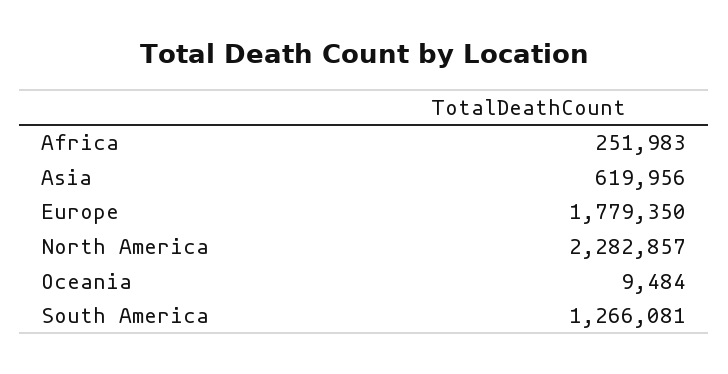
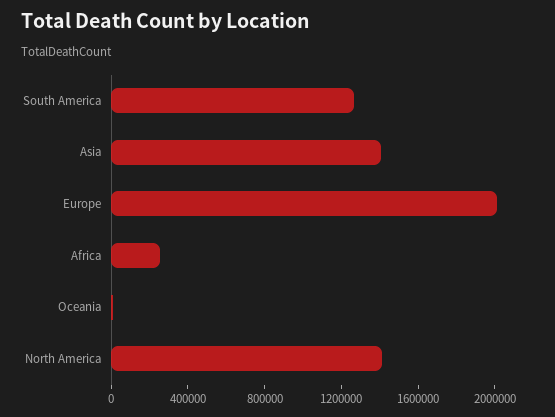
Asia: 619956 -> 1400000
Europe: 1779350 -> 2000000
North America: 2282857 -> 1400000

